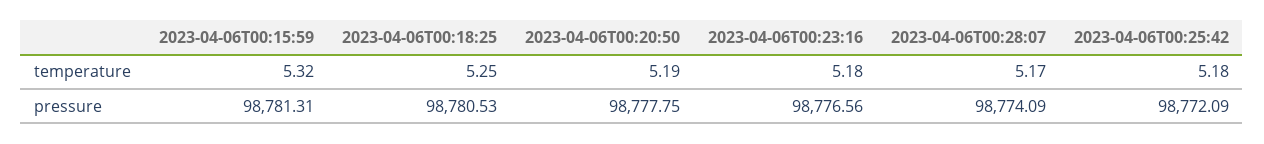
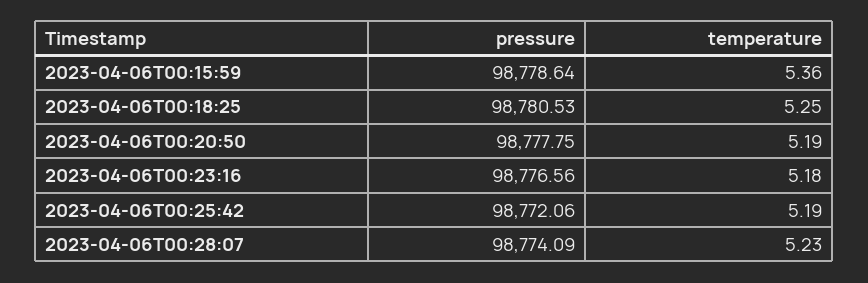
2023-04-06T00:15:59, temperature: 5.32 -> 5.36
2023-04-06T00:28:07, temperature: 5.17 -> 5.23
2023-04-06T00:25:42, temperature: 5.18 -> 5.19
2023-04-06T00:15:59, pressure: 98781.31 -> 98778.64
2023-04-06T00:25:42, pressure: 98772.09 -> 98772.06

